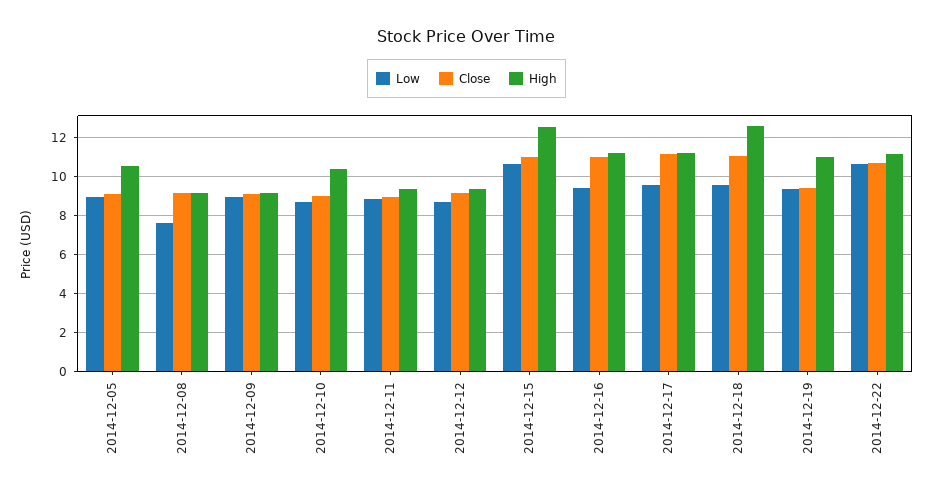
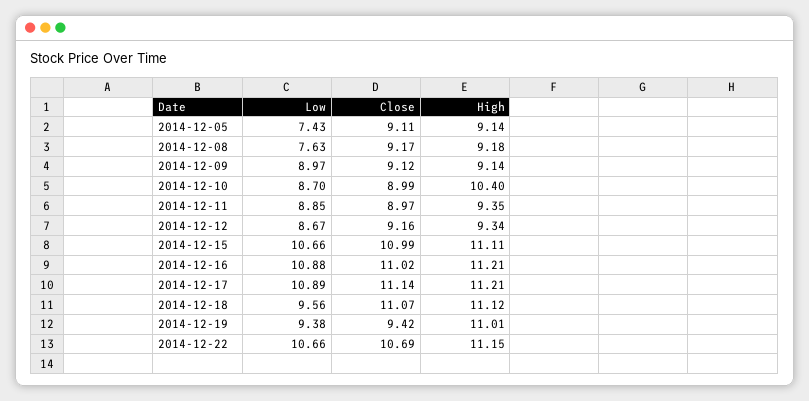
Low, 2014-12-05: 9 -> 7.43
High, 2014-12-05: 10.5 -> 9.14
High, 2014-12-15: 12.5 -> 11.11
Low, 2014-12-16: 9.5 -> 10.88
Low, 2014-12-17: 9.5 -> 10.89
High, 2014-12-18: 12.5 -> 11.12

